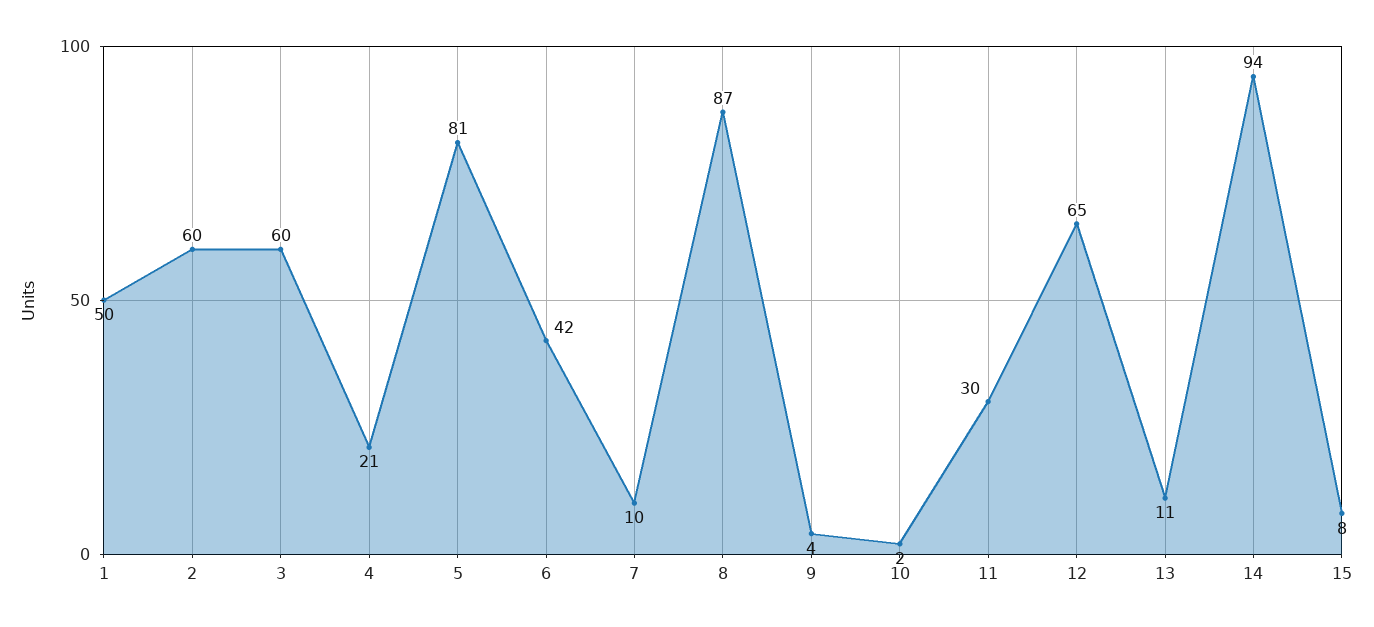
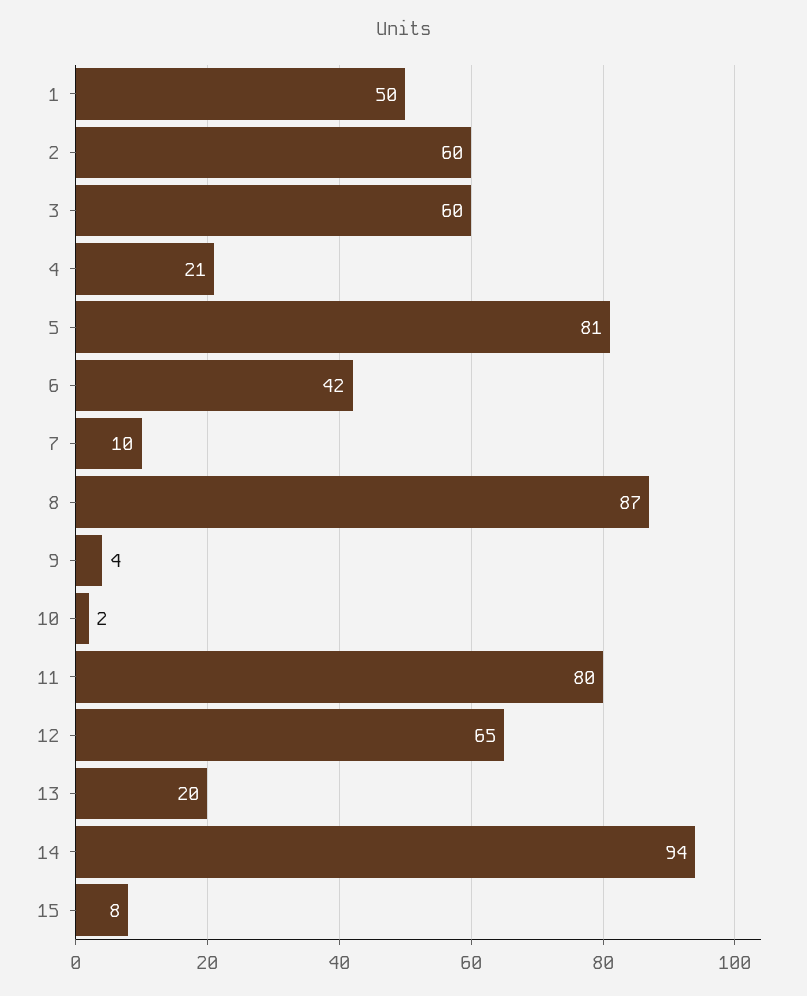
11: 30 -> 80
13: 11 -> 20

